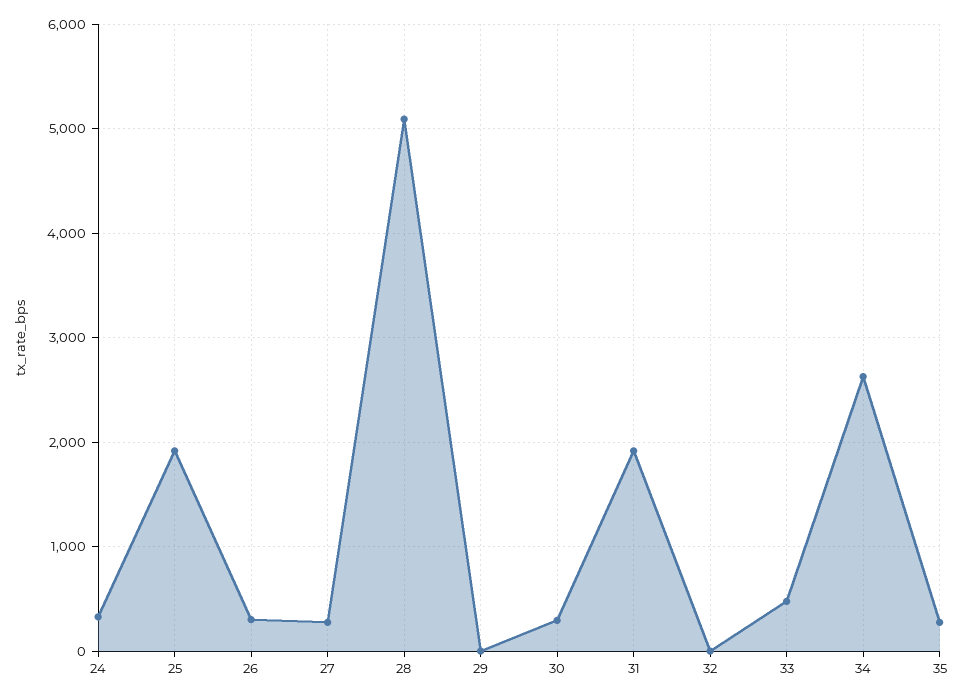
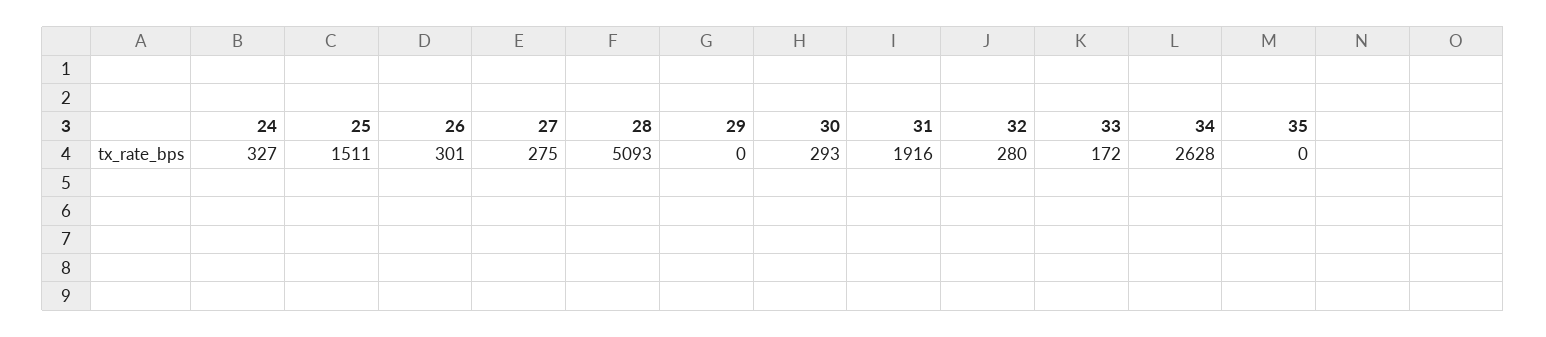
25: 1900 -> 1511
32: 0 -> 280
33: 500 -> 172
35: 300 -> 0

